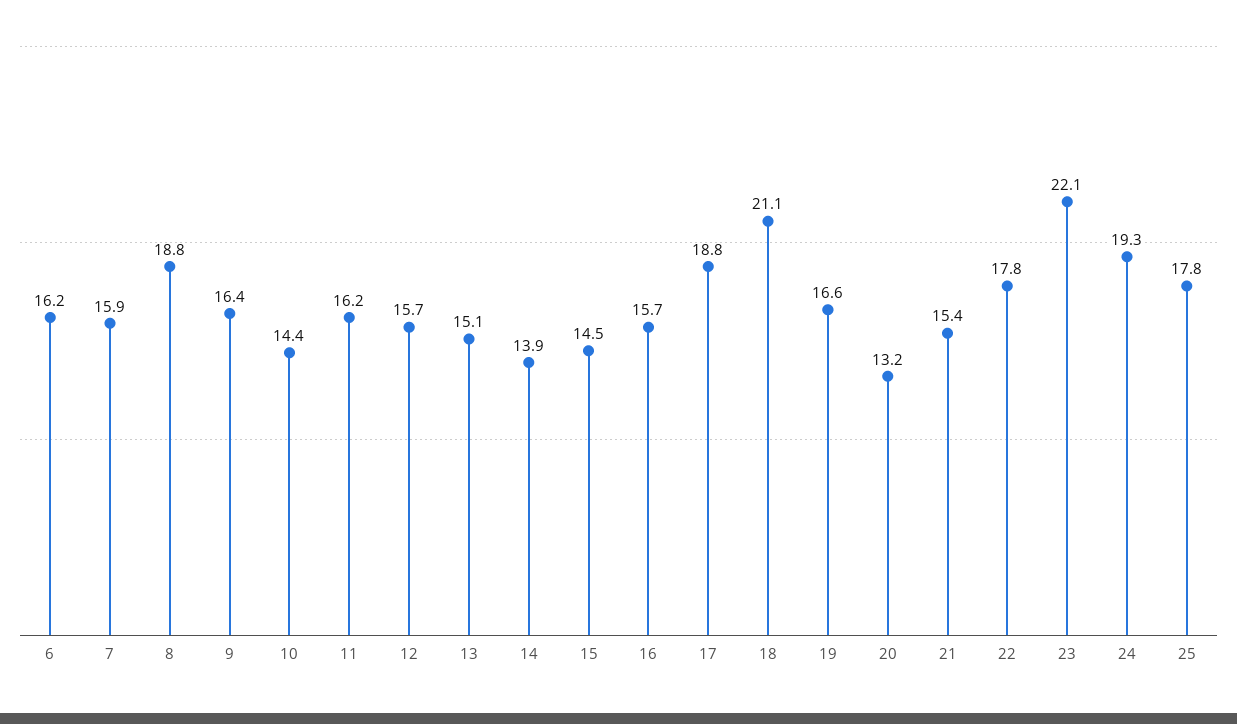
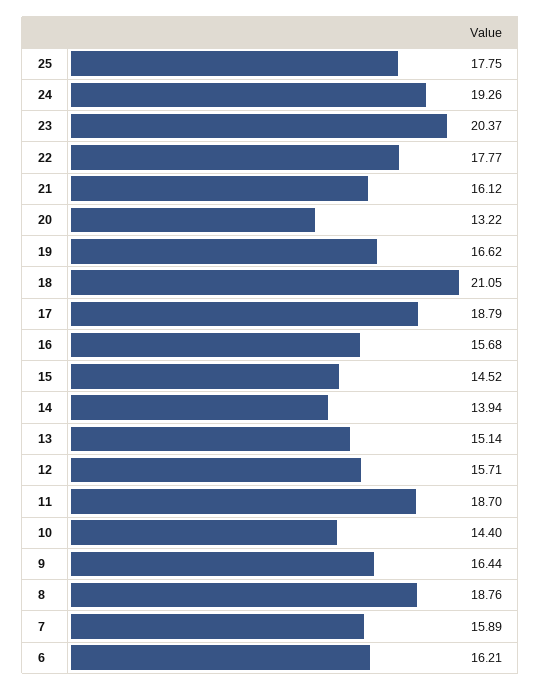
11: 16.2 -> 18.7
21: 15.4 -> 16.12
23: 22.1 -> 20.37

